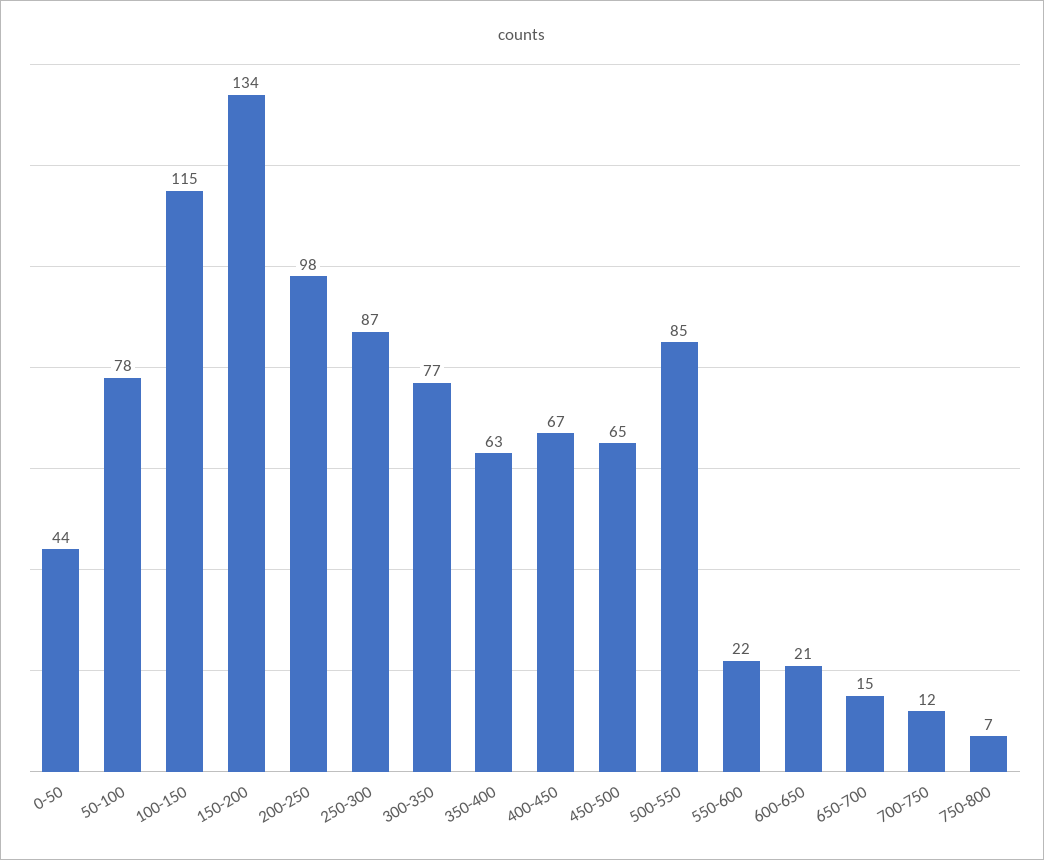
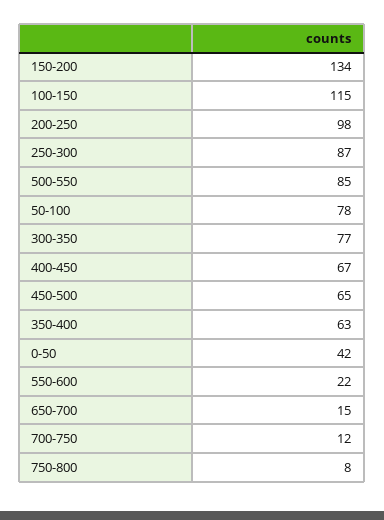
0-50: 44 -> 42
600-650: 21 -> none
750-800: 7 -> 8

